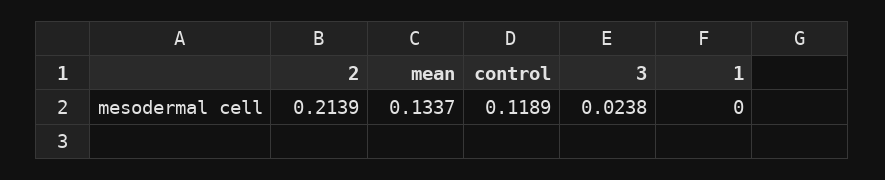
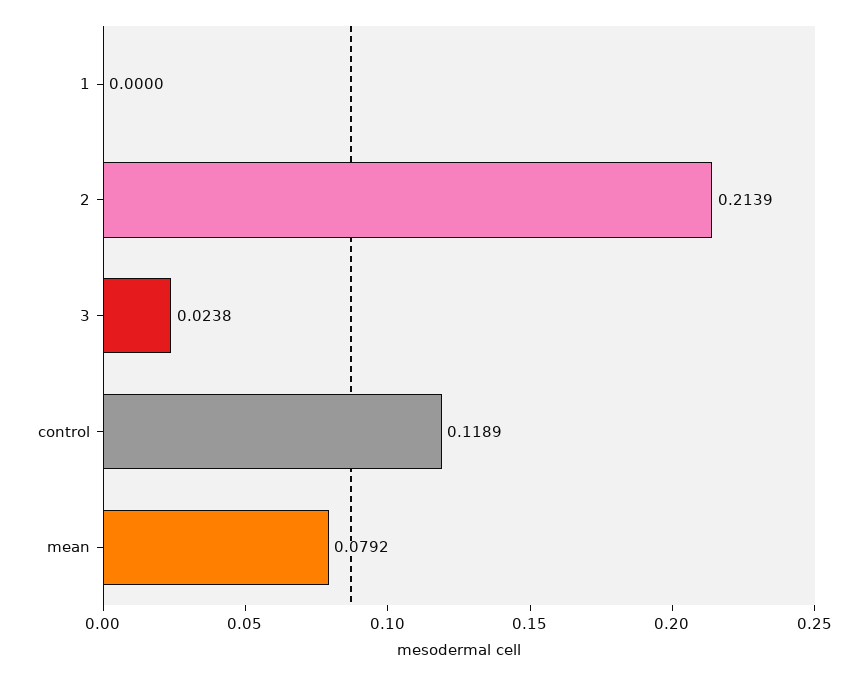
mean: 0.1337 -> 0.0792

